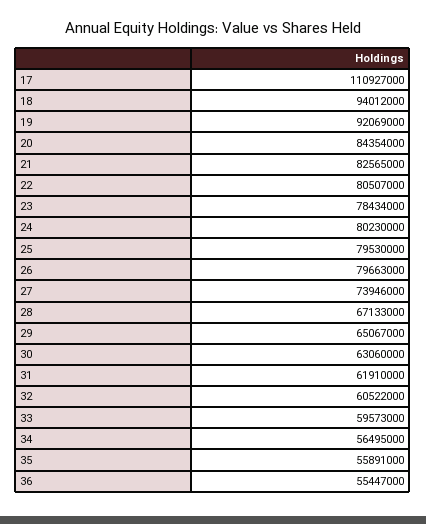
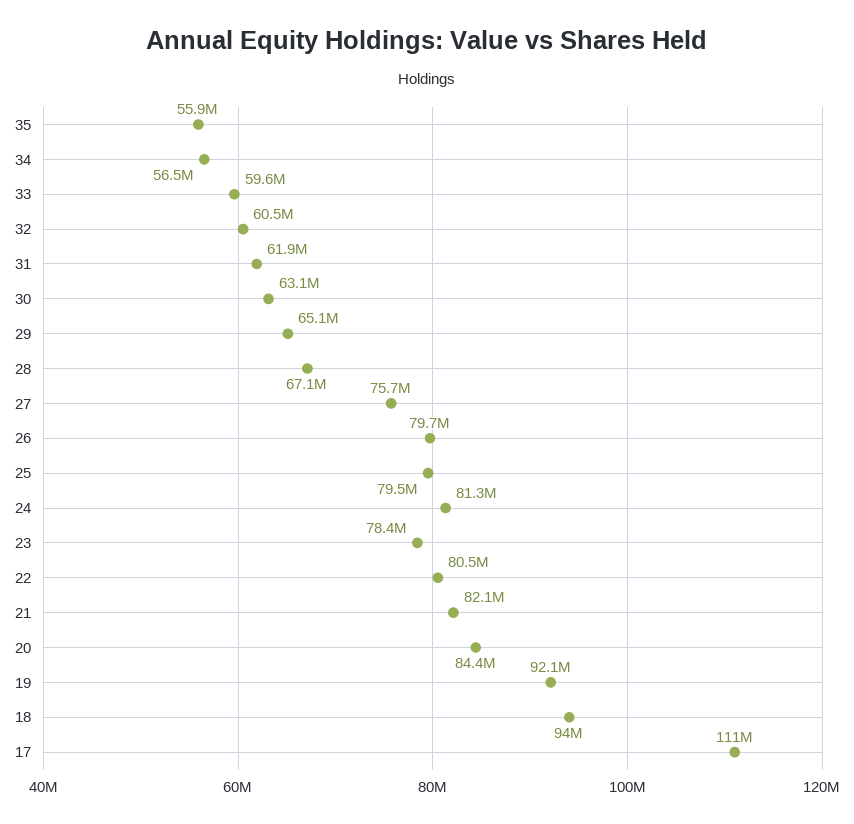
21: 82565000 -> 82100000
24: 80230000 -> 81300000
27: 73946000 -> 75700000
36: 55447000 -> none

